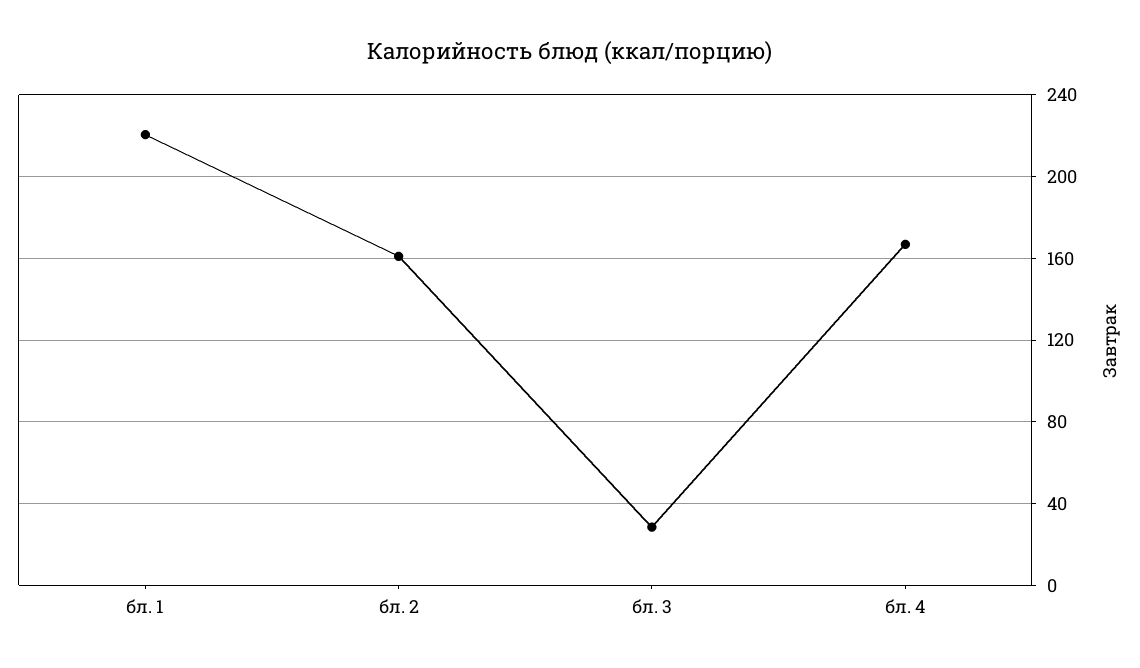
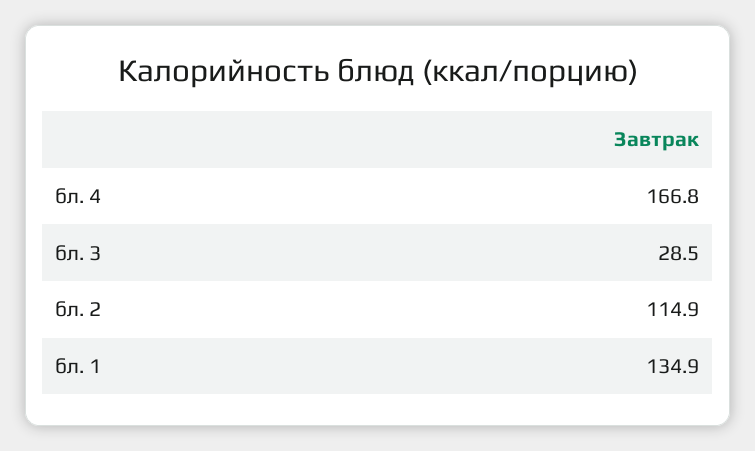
бл. 1: 220 -> 134.9
бл. 2: 160 -> 114.9

